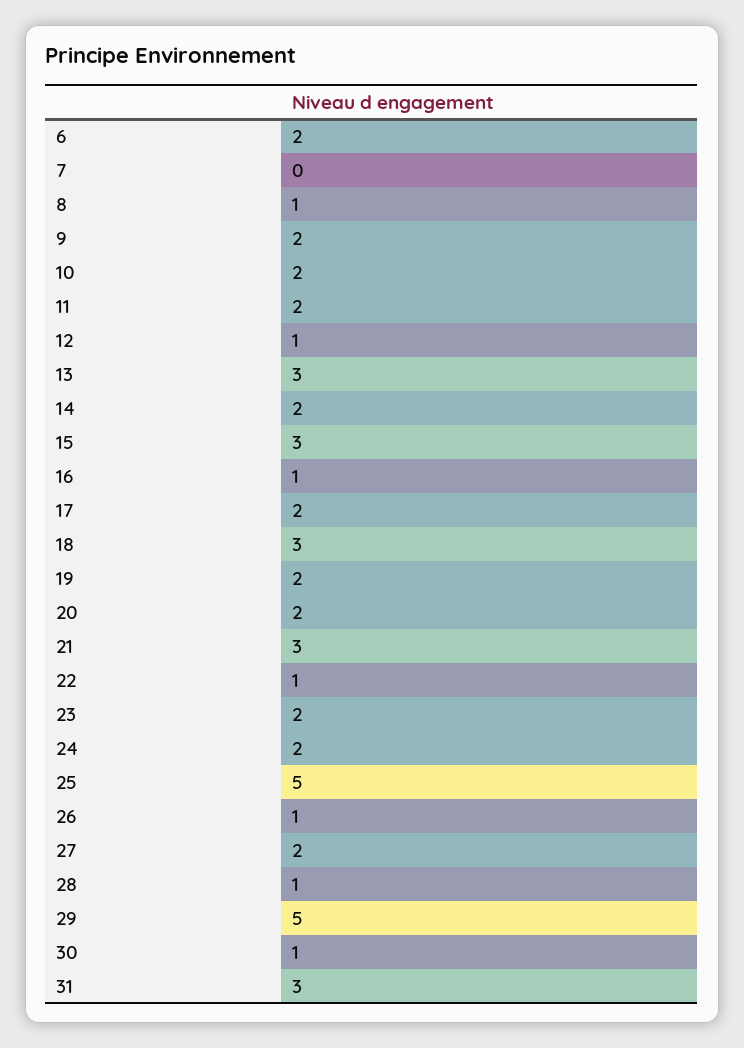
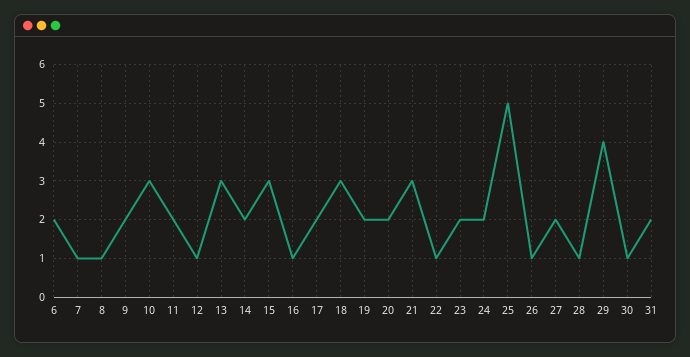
7: 0 -> 1
10: 2 -> 3
29: 5 -> 4
31: 3 -> 2

